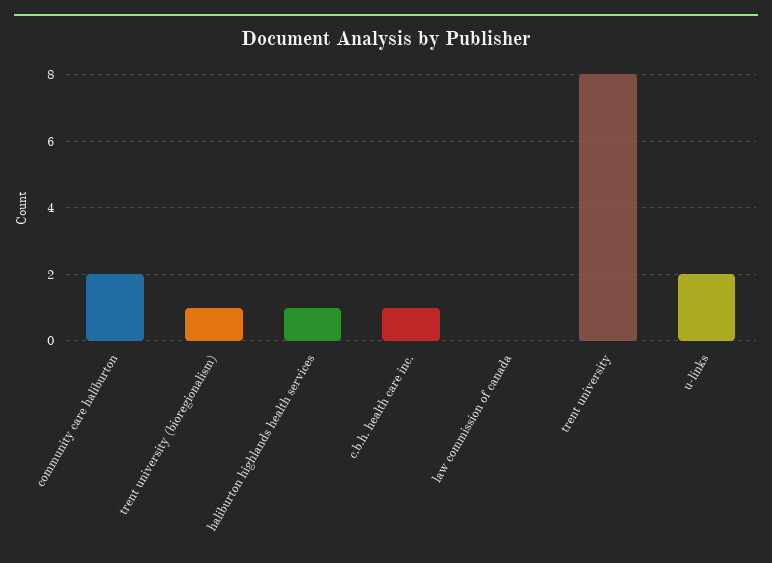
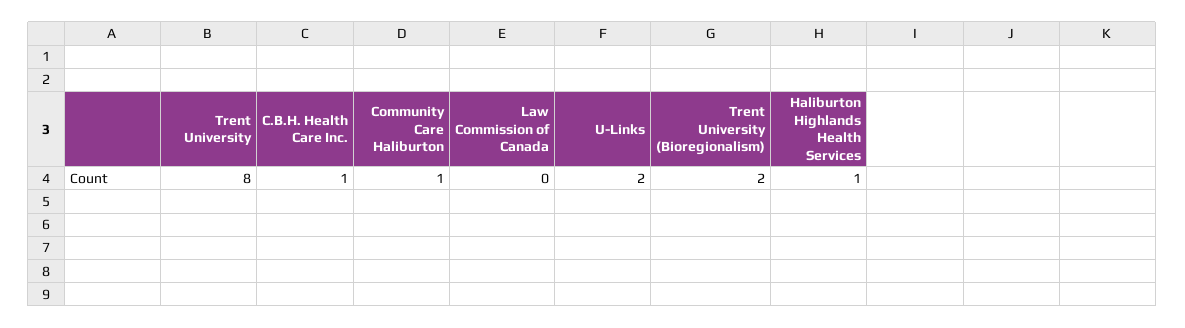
community care haliburton: 2 -> 1
trent university (bioregionalism): 1 -> 2

